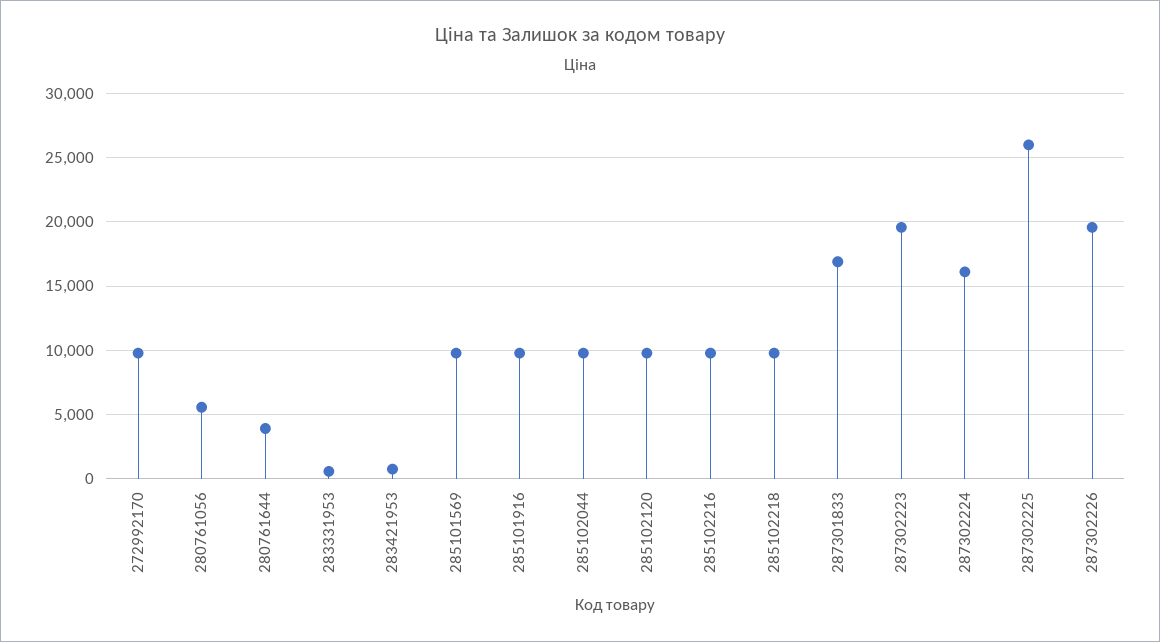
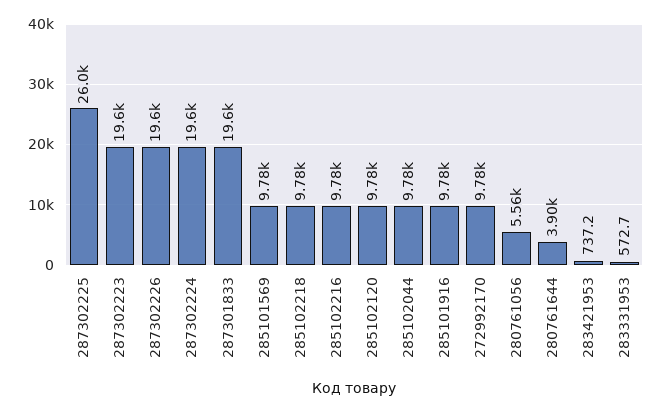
287301833: 17000 -> 19600
287302224: 16000 -> 19600

